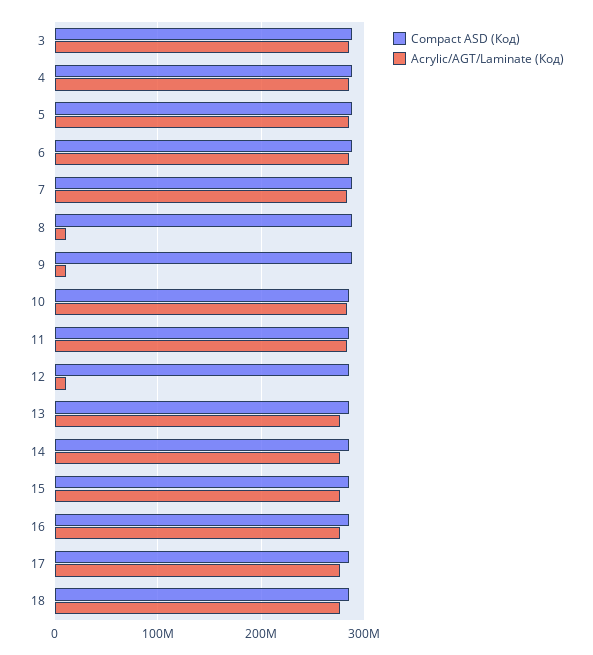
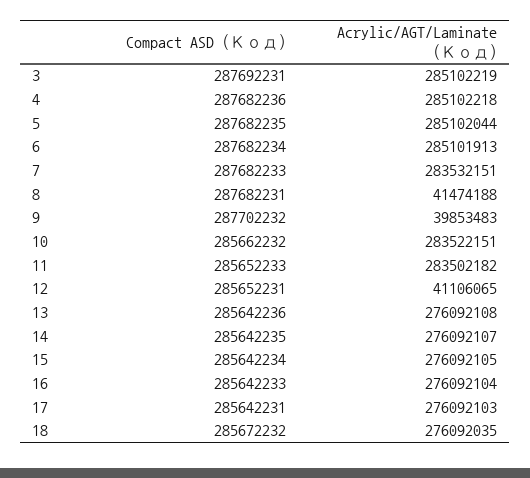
Acrylic/AGT/Laminate (Код), 8: 10000000 -> 41474188
Acrylic/AGT/Laminate (Код), 9: 10000000 -> 39853483
Acrylic/AGT/Laminate (Код), 12: 10000000 -> 41106065

